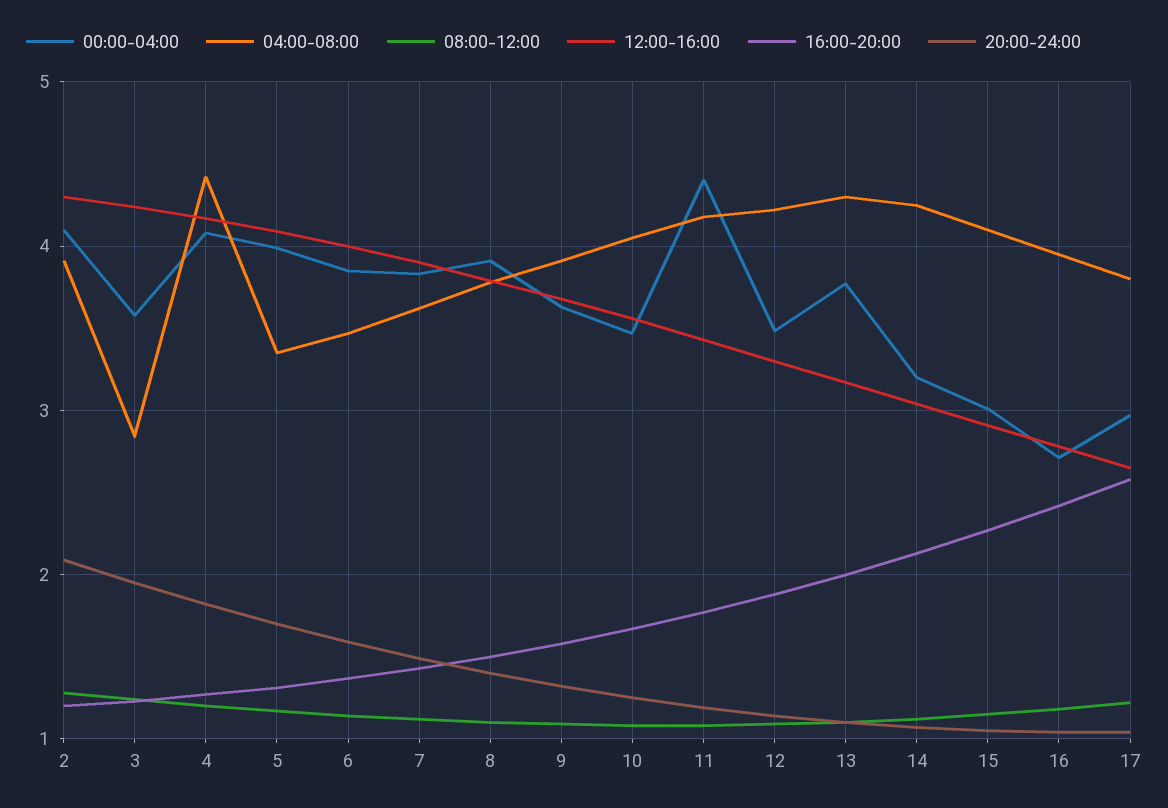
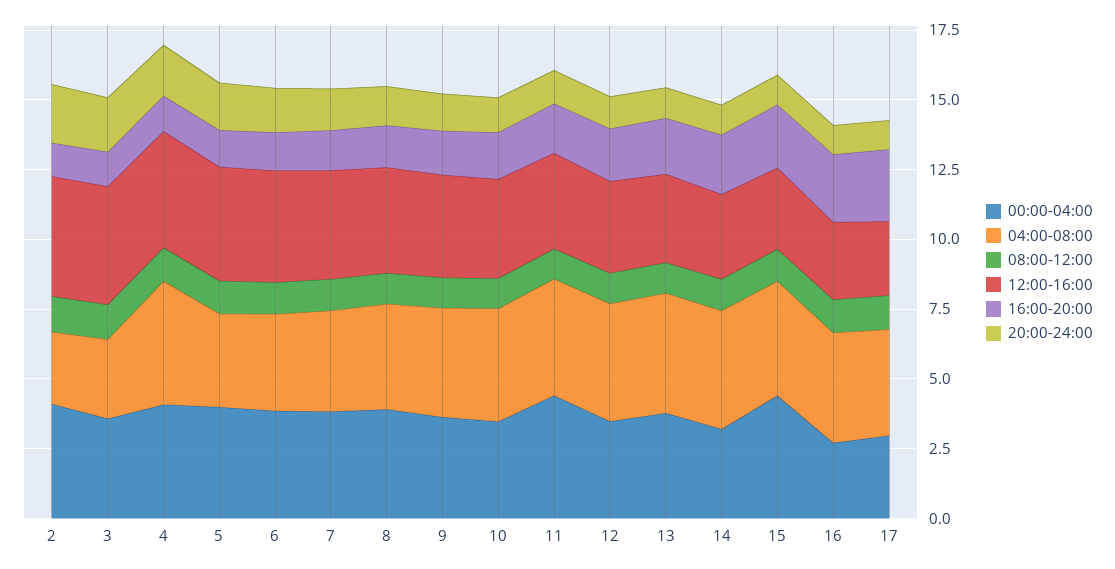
04:00-08:00, 2: 3.9 -> 2.5
00:00-04:00, 15: 3 -> 4.5

